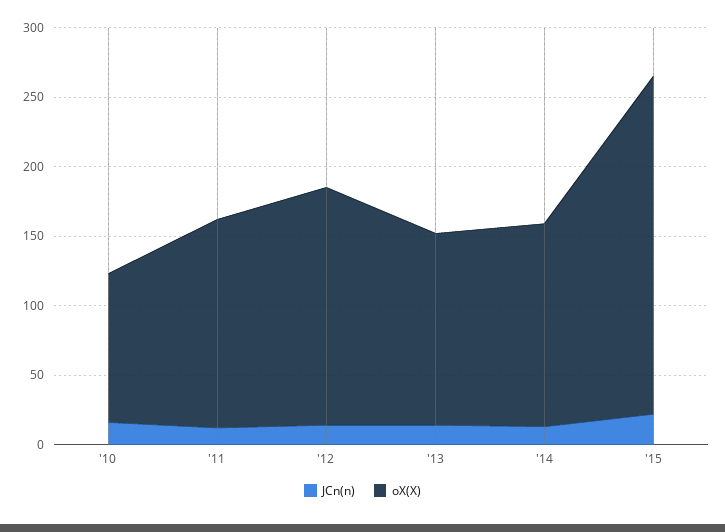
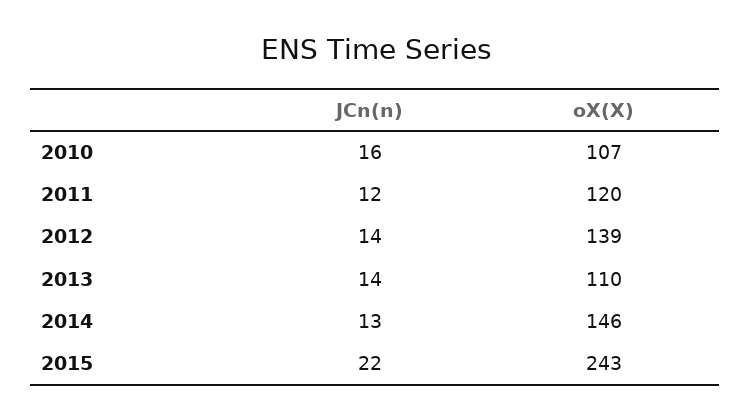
oX(X), '11: 150 -> 120
oX(X), '12: 170 -> 139
oX(X), '13: 140 -> 110

